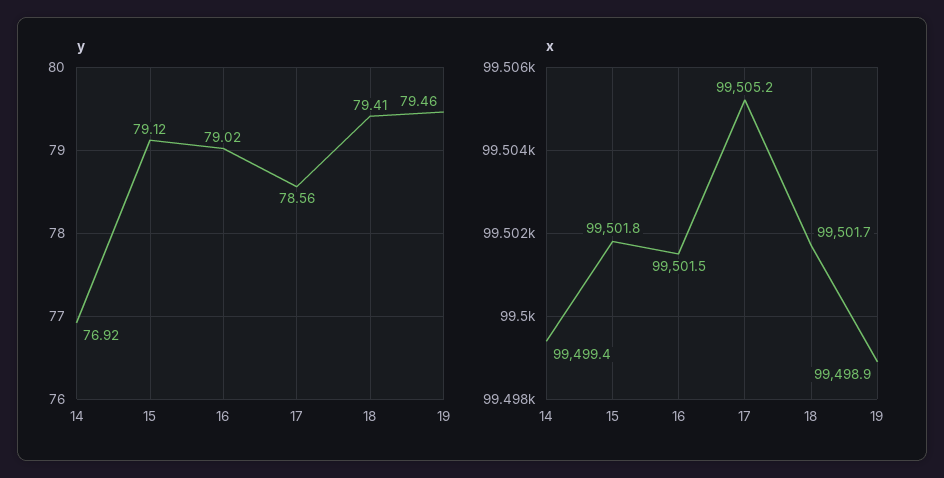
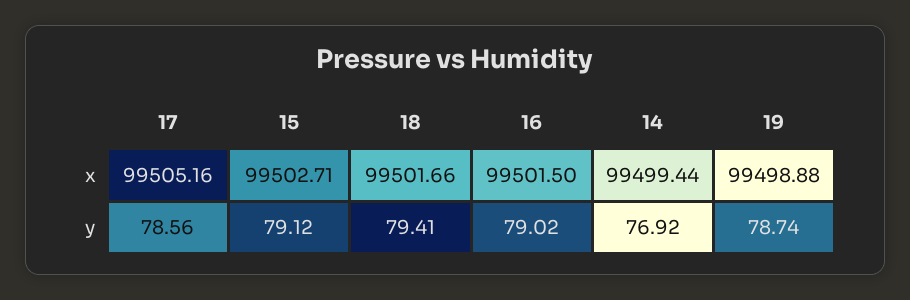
y, 19: 79.46 -> 78.74
x, 15: 99501.8 -> 99502.71

